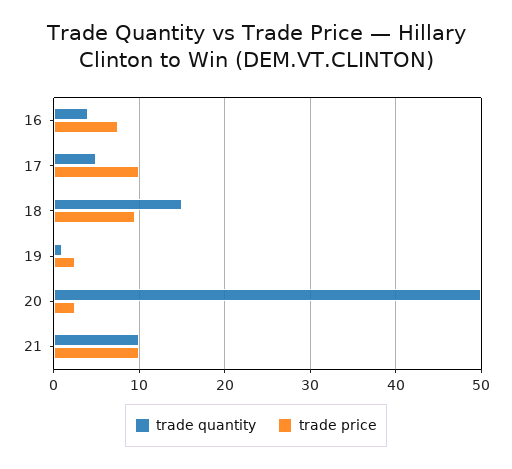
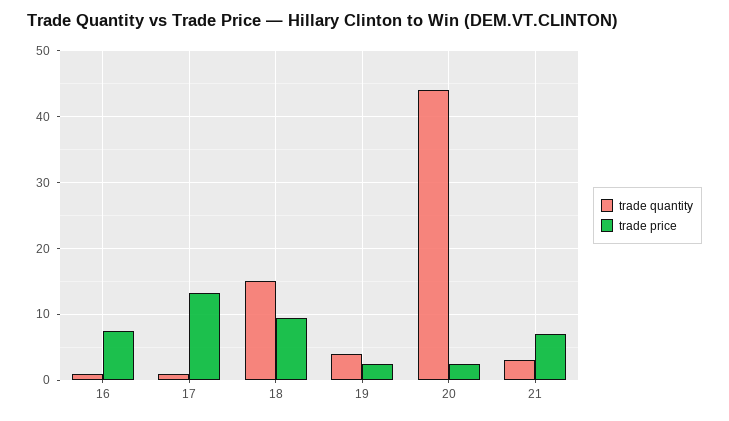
trade quantity, 16: 4 -> 1
trade quantity, 17: 5 -> 1
trade price, 17: 10 -> 13
trade quantity, 19: 1 -> 4
trade quantity, 20: 50 -> 44
trade quantity, 21: 10 -> 3
trade price, 21: 10 -> 7

